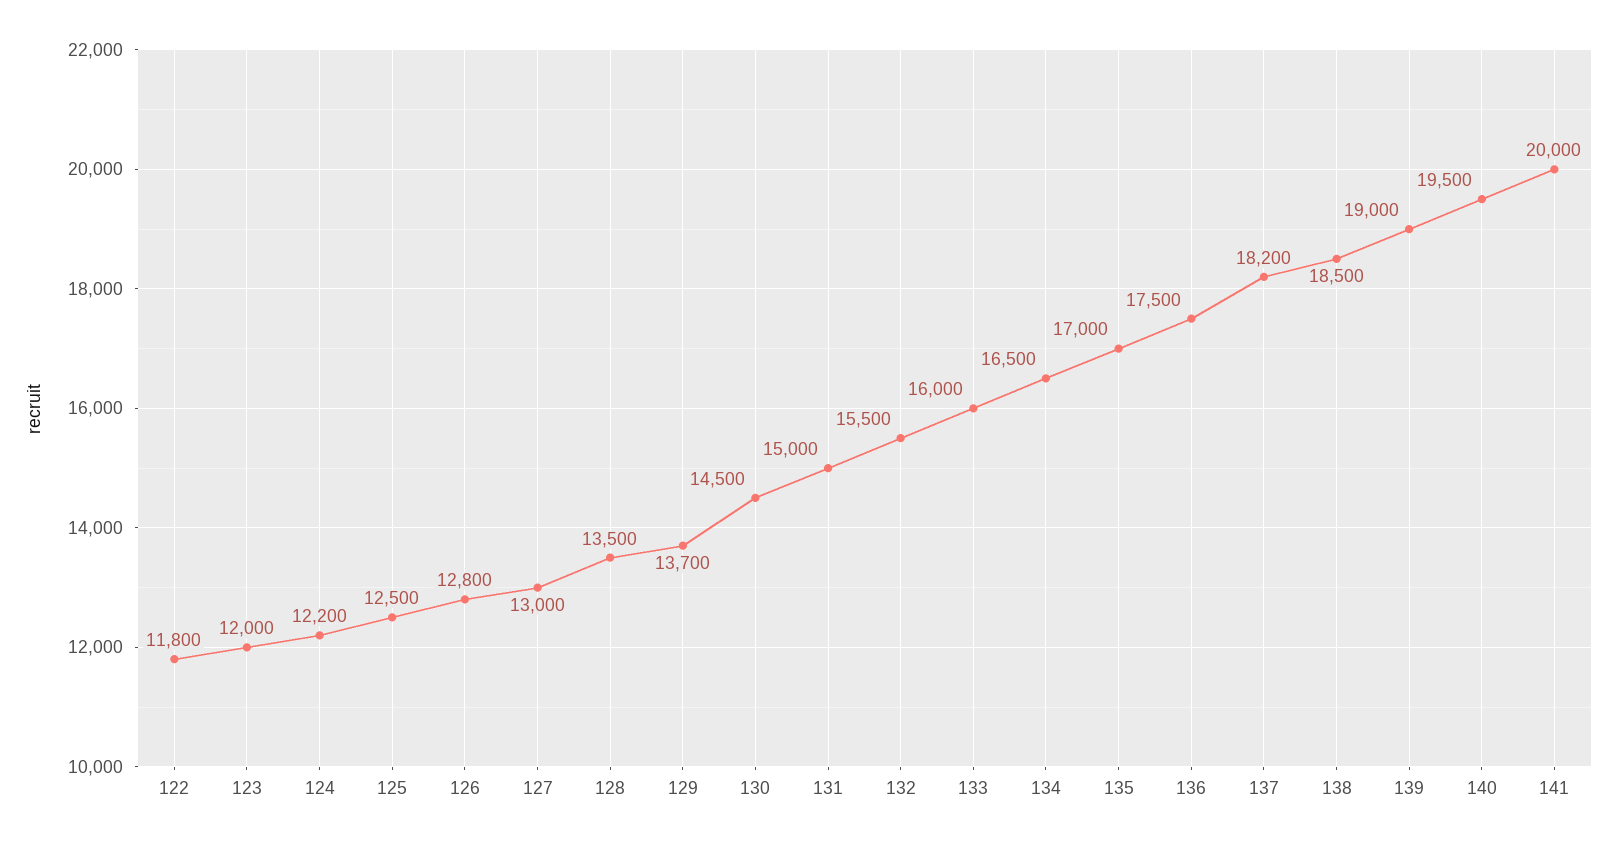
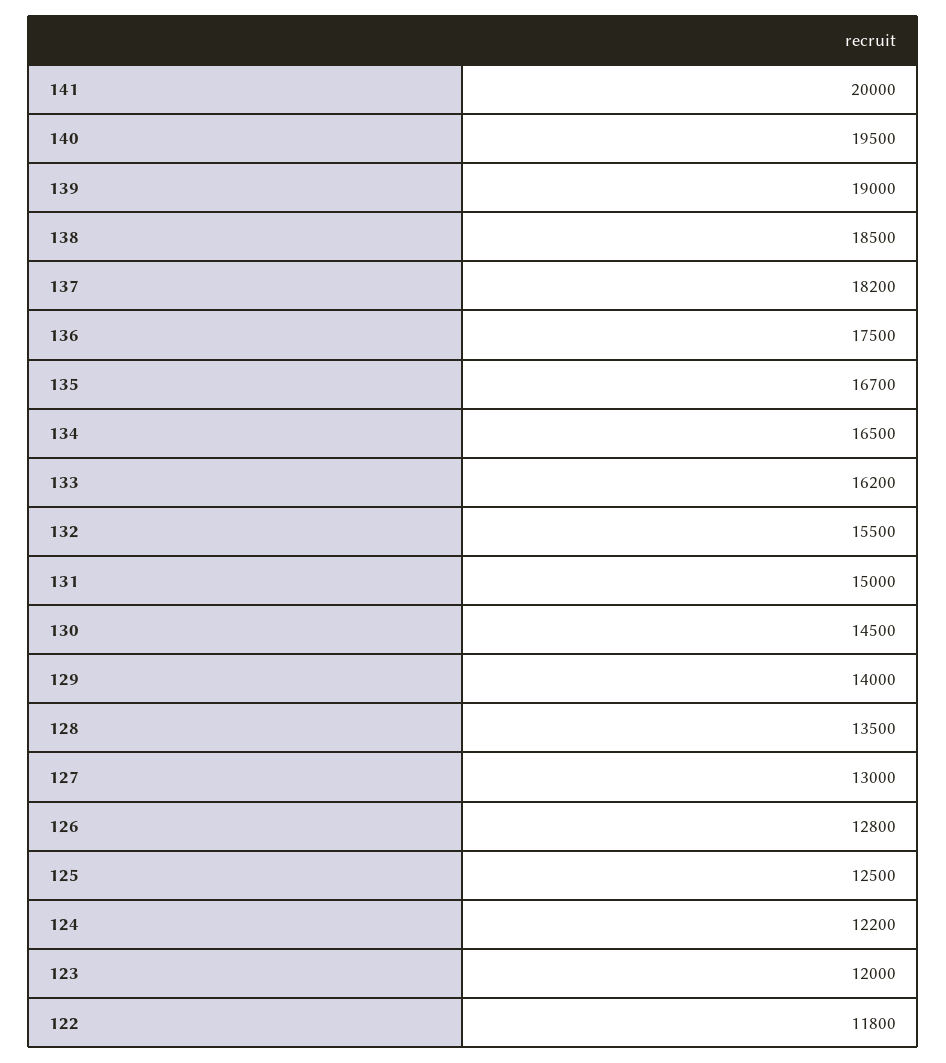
129: 13700 -> 14000
133: 16000 -> 16200
135: 17000 -> 16700

